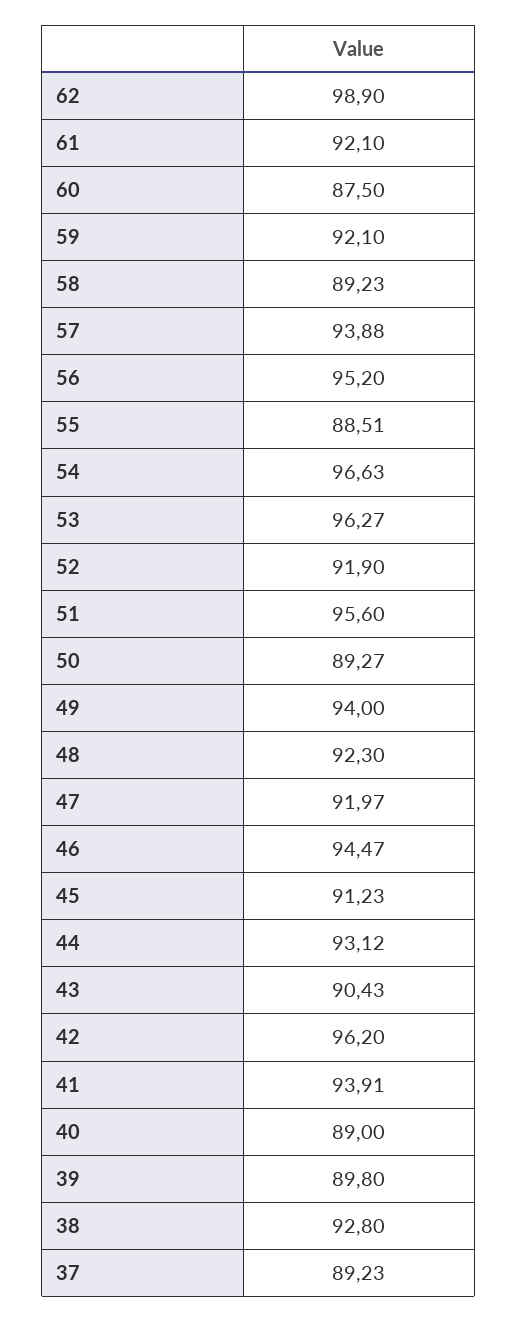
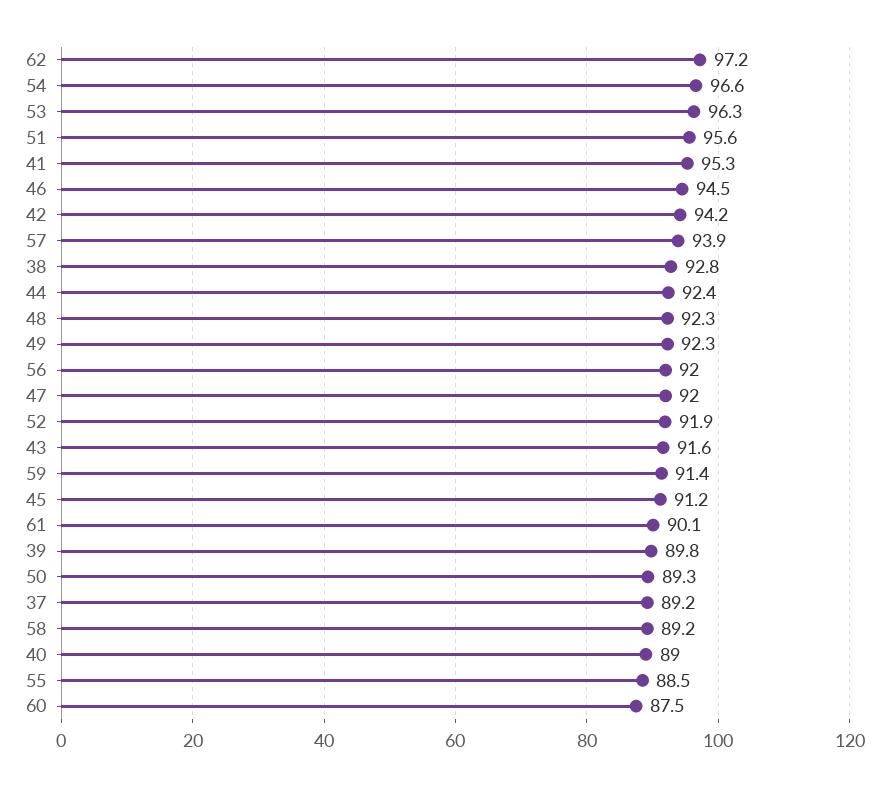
62: 98.9 -> 97.2
61: 92.1 -> 90.1
59: 92.1 -> 91.4
56: 95.2 -> 92
49: 94 -> 92.3
44: 93.12 -> 92.4
43: 90.43 -> 91.6
42: 96.2 -> 94.2
41: 93.91 -> 95.3

